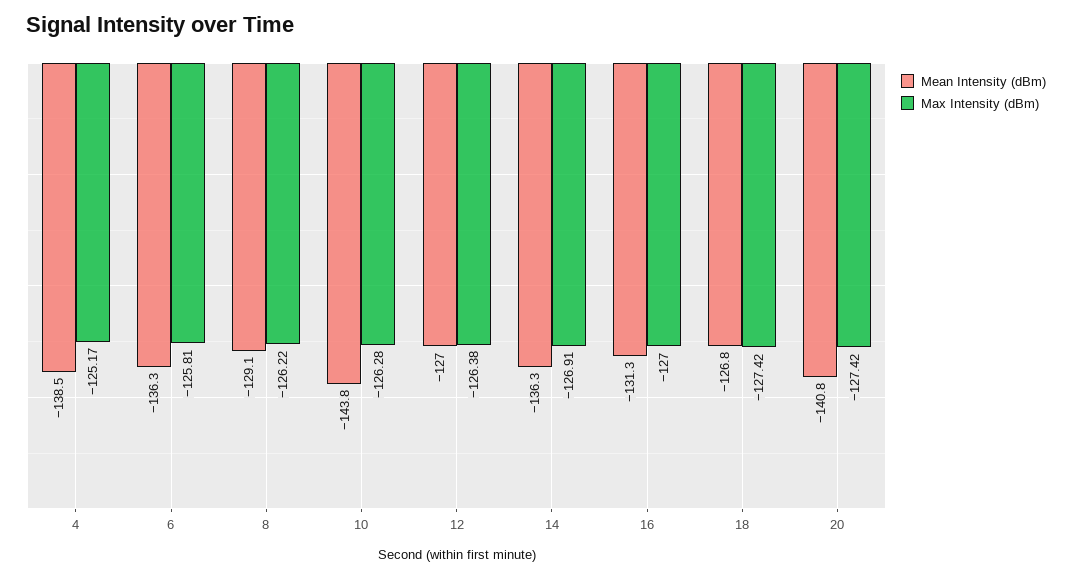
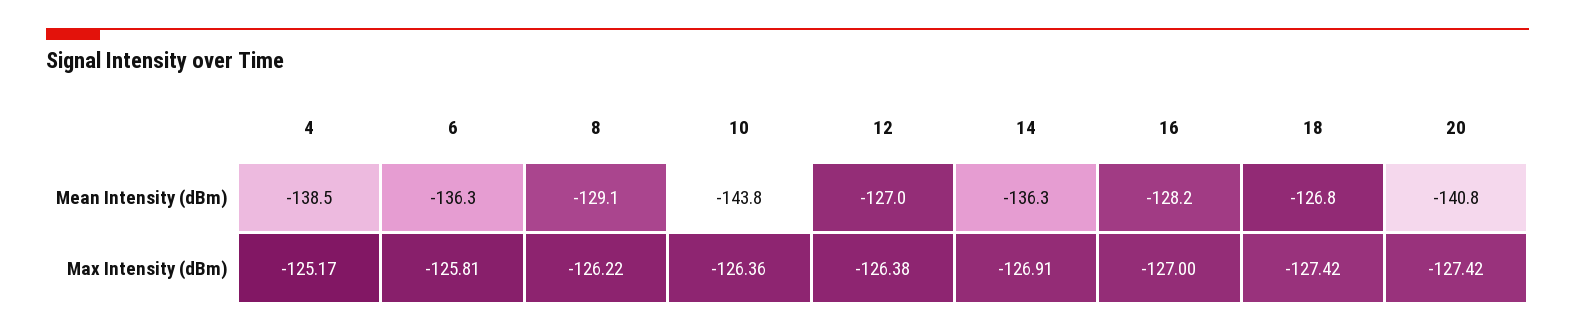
Max Intensity (dBm), 10: -126.28 -> -126.36
Mean Intensity (dBm), 16: -131.3 -> -128.2

